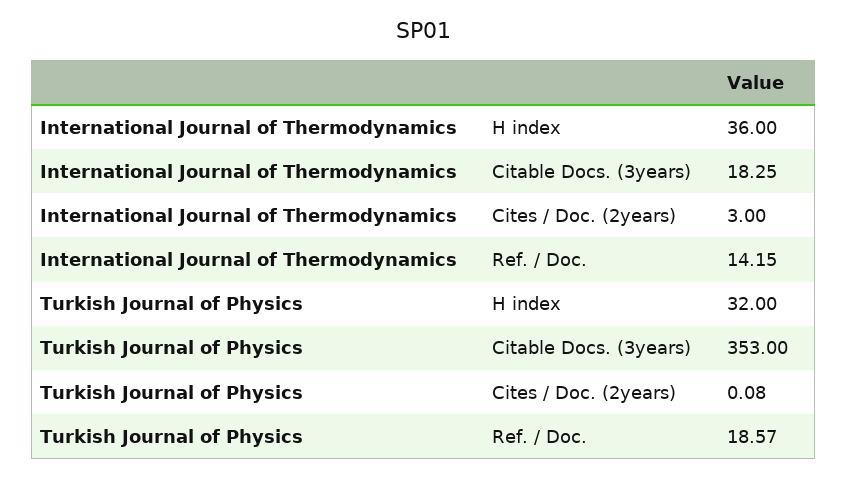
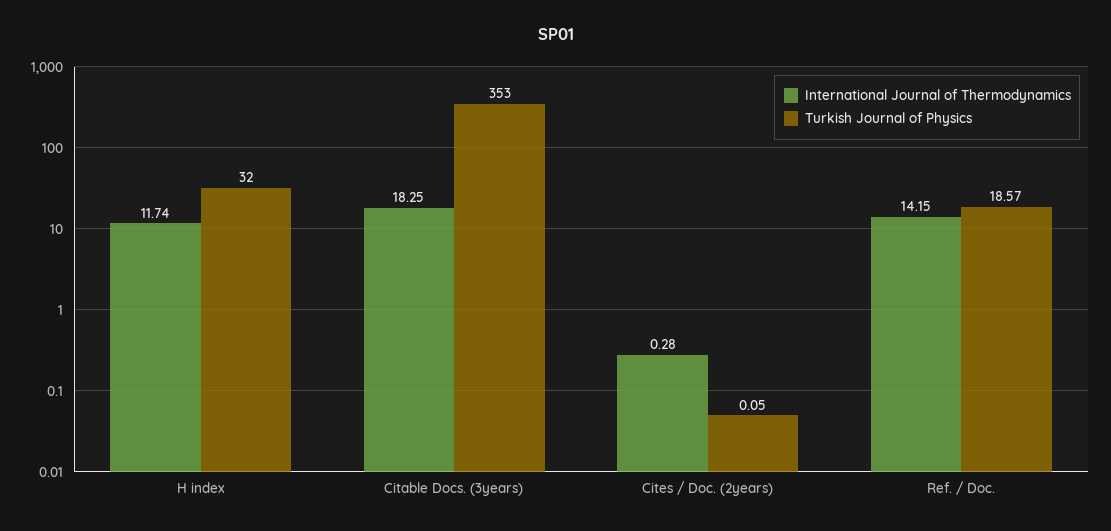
International Journal of Thermodynamics, H index: 36 -> 11.74
International Journal of Thermodynamics, Cites / Doc. (2years): 3 -> 0.28
Turkish Journal of Physics, Cites / Doc. (2years): 0.08 -> 0.05

